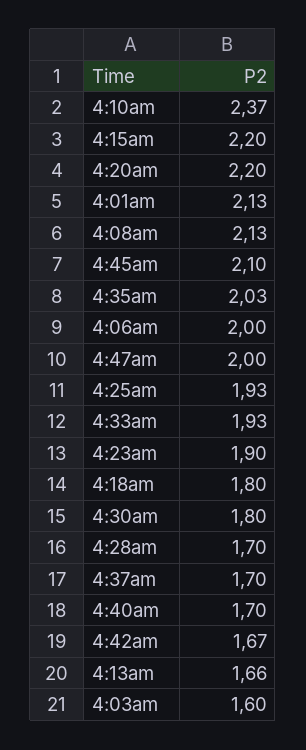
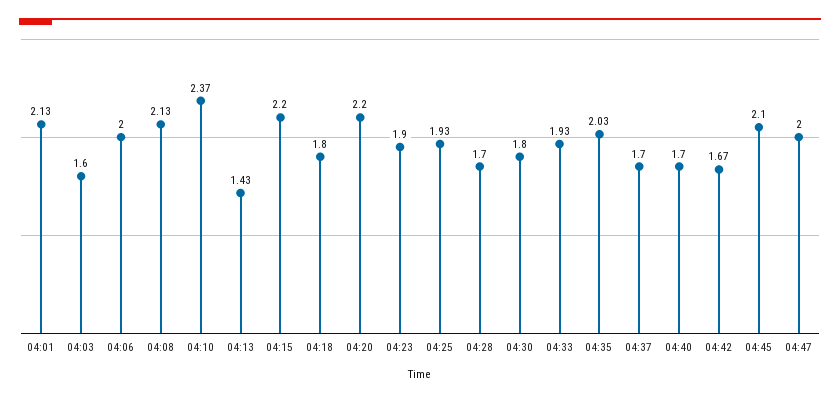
4:13am: 1.66 -> 1.43

